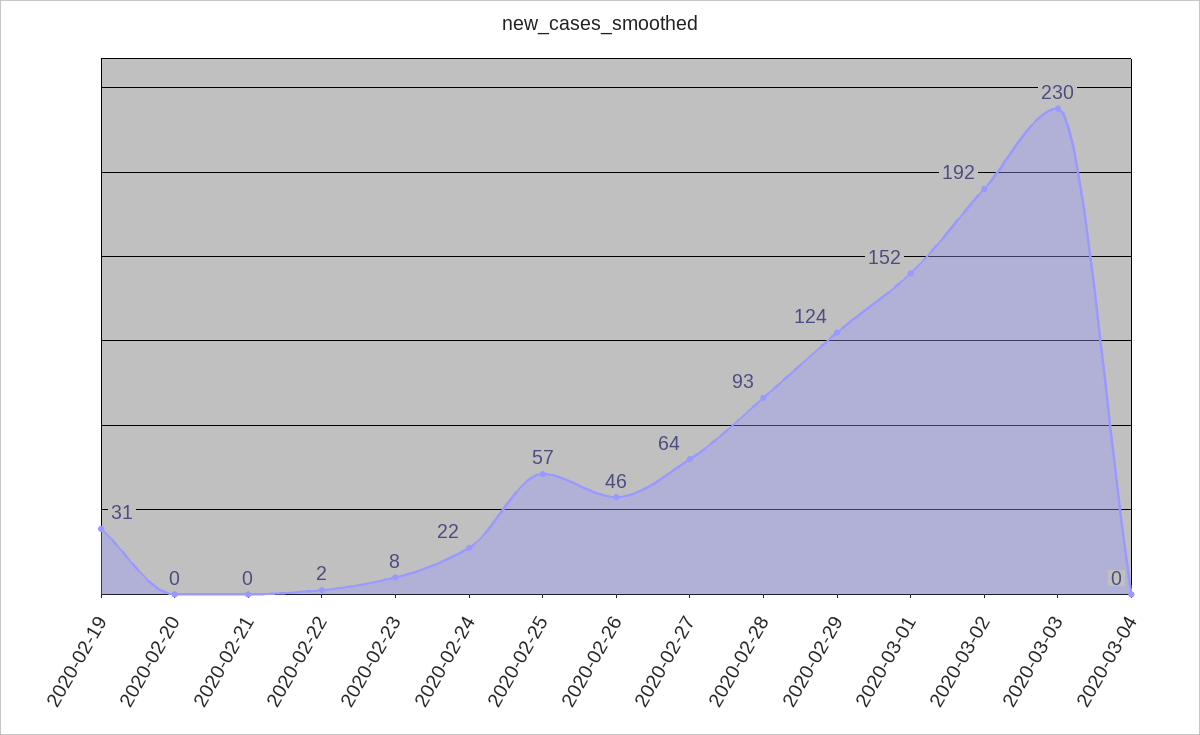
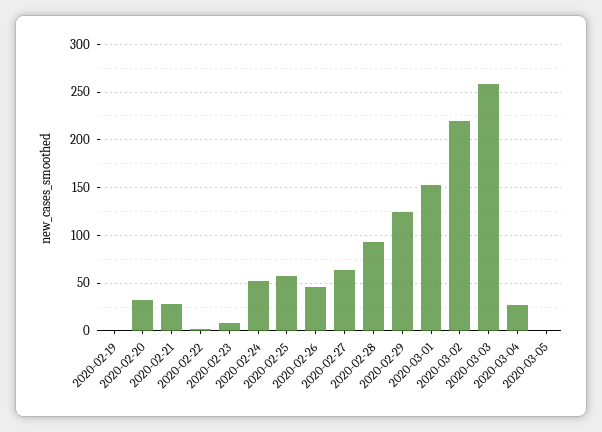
2020-02-19: 31 -> 0
2020-02-20: 0 -> 30
2020-02-21: 0 -> 30
2020-02-24: 22 -> 50
2020-03-02: 192 -> 220
2020-03-03: 230 -> 260
2020-03-04: 0 -> 30
2020-03-05: none -> 0

